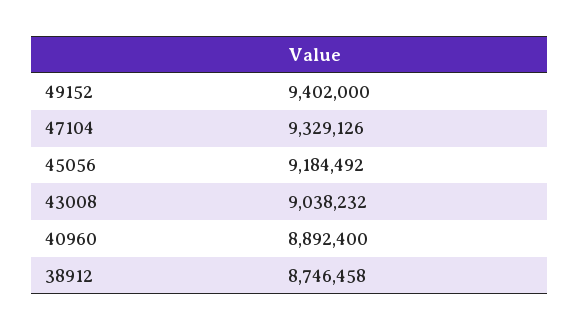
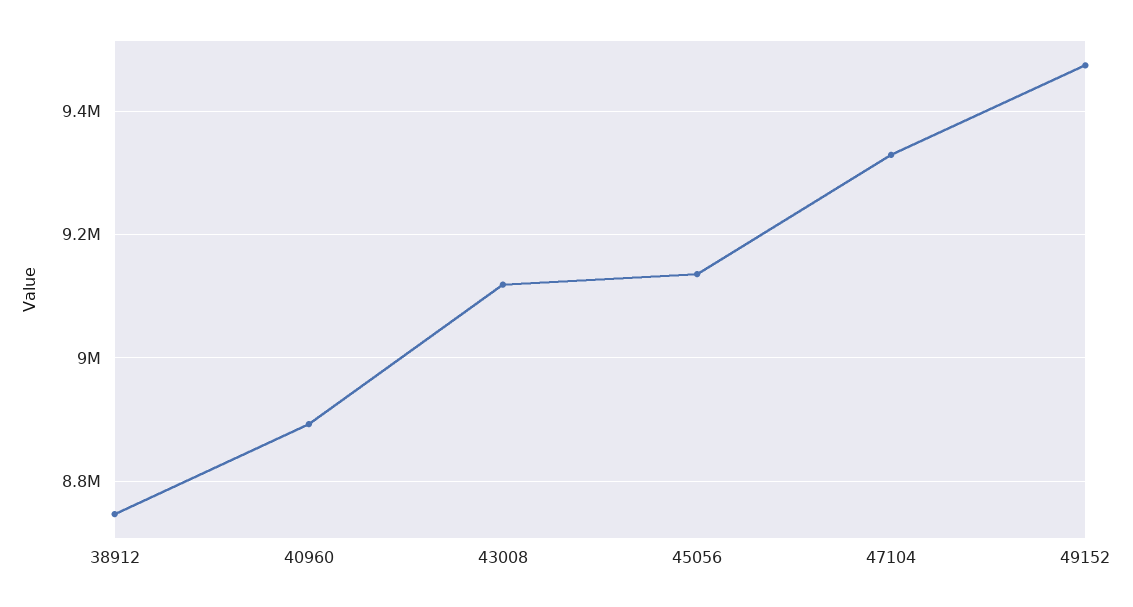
49152: 9402000 -> 9480000
45056: 9184492 -> 9140000
43008: 9038232 -> 9120000

